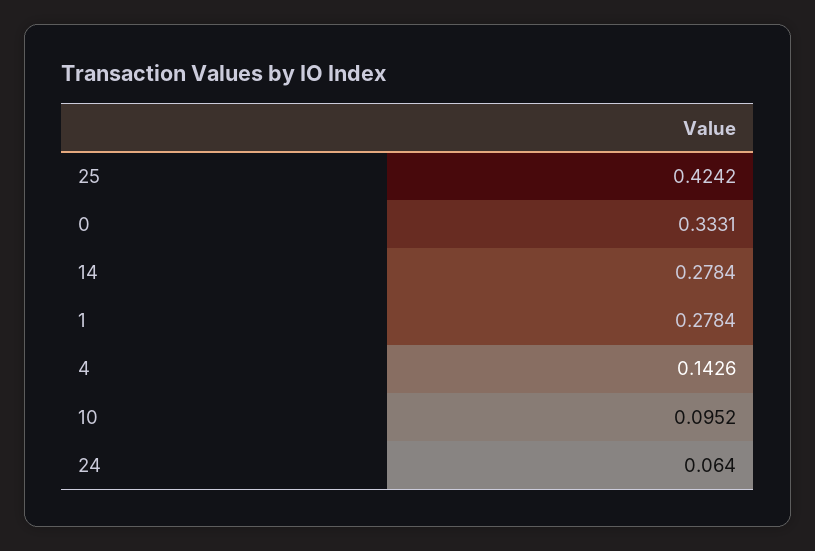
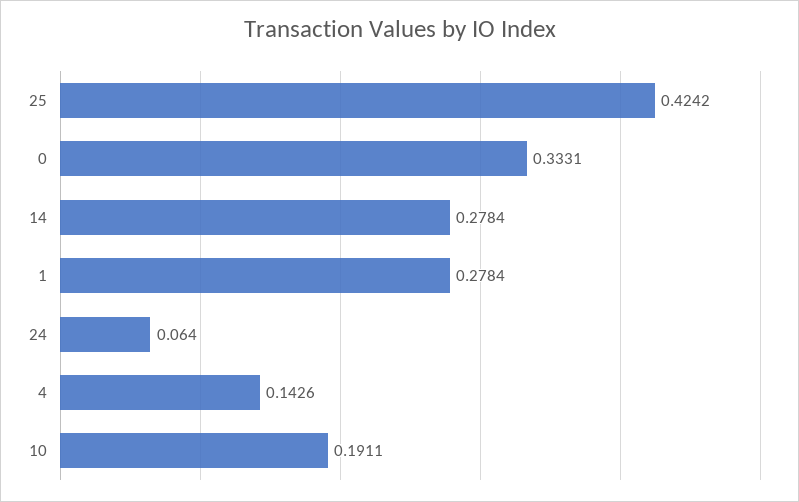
10: 0.0952 -> 0.1911

